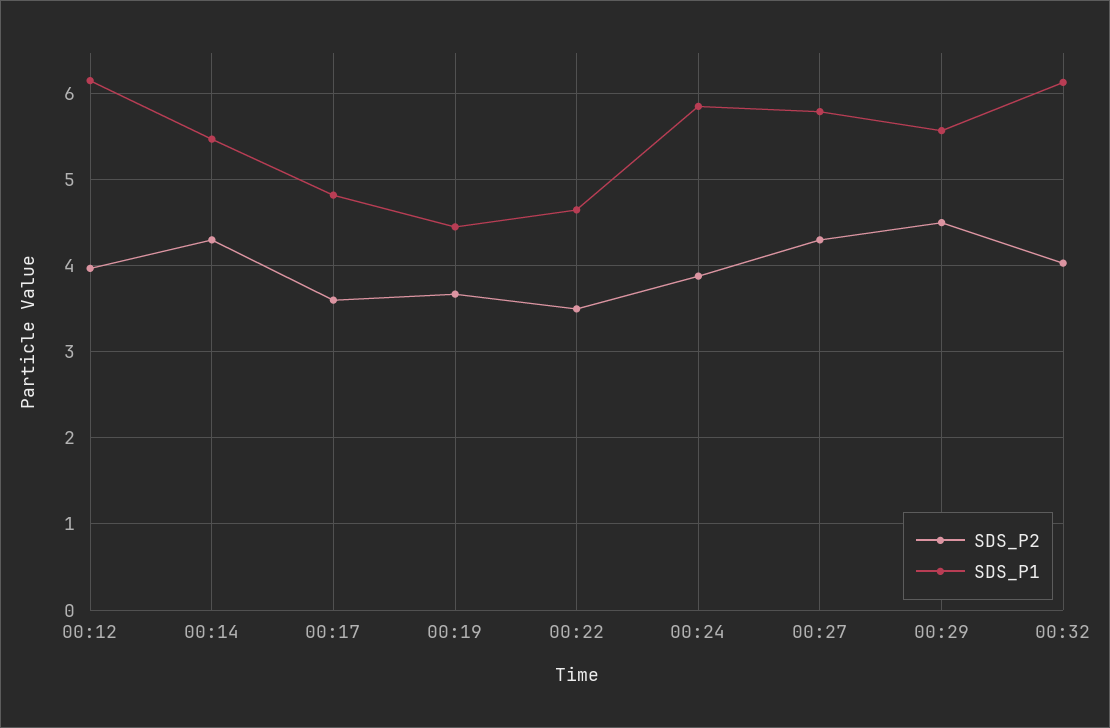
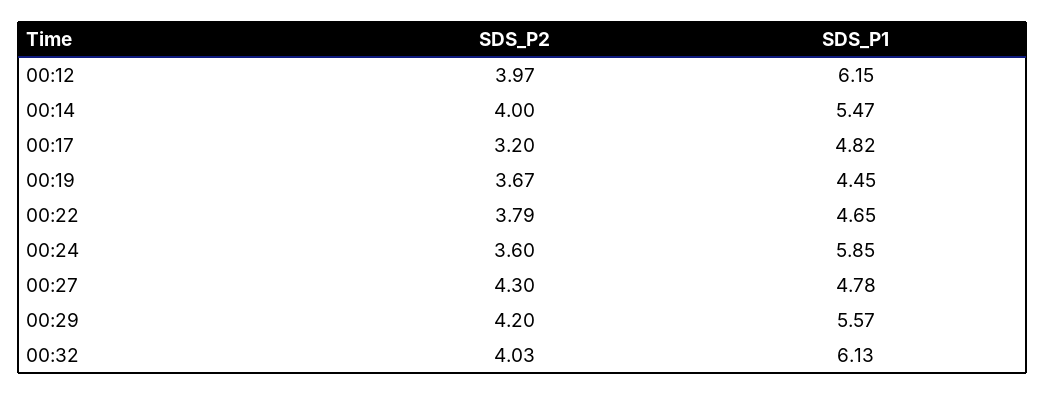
SDS_P2, 00:14: 4.3 -> 4
SDS_P2, 00:17: 3.6 -> 3.2
SDS_P2, 00:22: 3.5 -> 3.79
SDS_P2, 00:24: 3.9 -> 3.6
SDS_P1, 00:27: 5.8 -> 4.78
SDS_P2, 00:29: 4.5 -> 4.2

